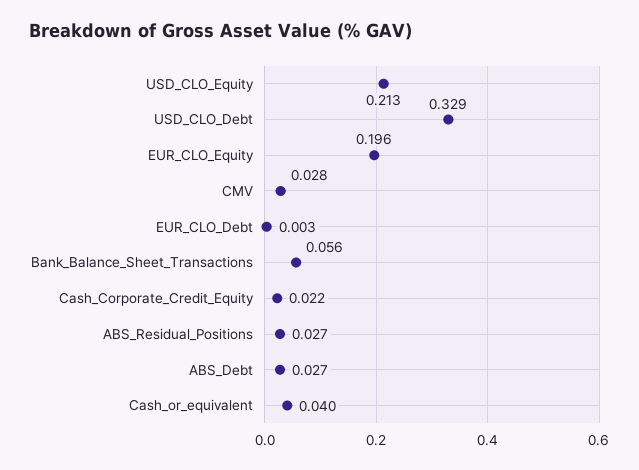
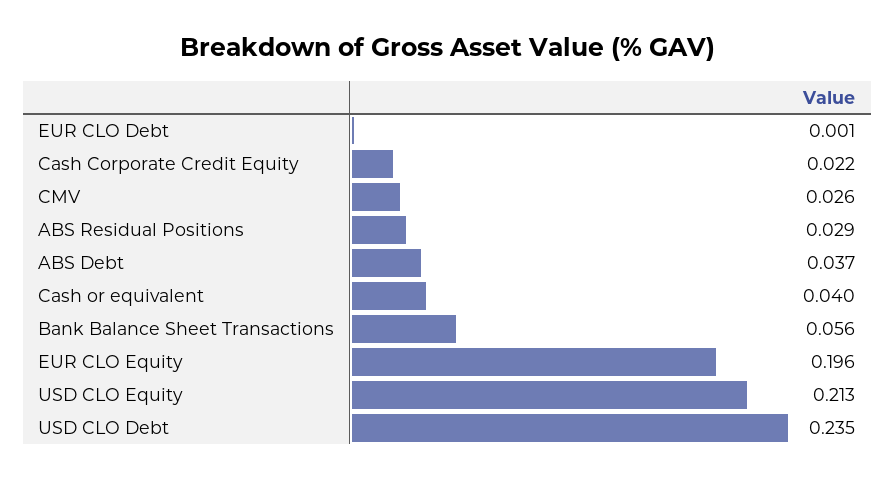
USD_CLO_Debt: 0.329 -> 0.235
CMV: 0.028 -> 0.026
EUR_CLO_Debt: 0.003 -> 0.001
ABS_Residual_Positions: 0.027 -> 0.029
ABS_Debt: 0.027 -> 0.037

